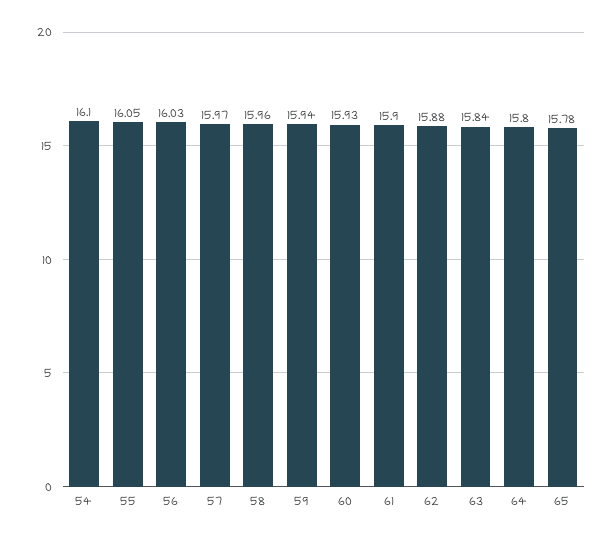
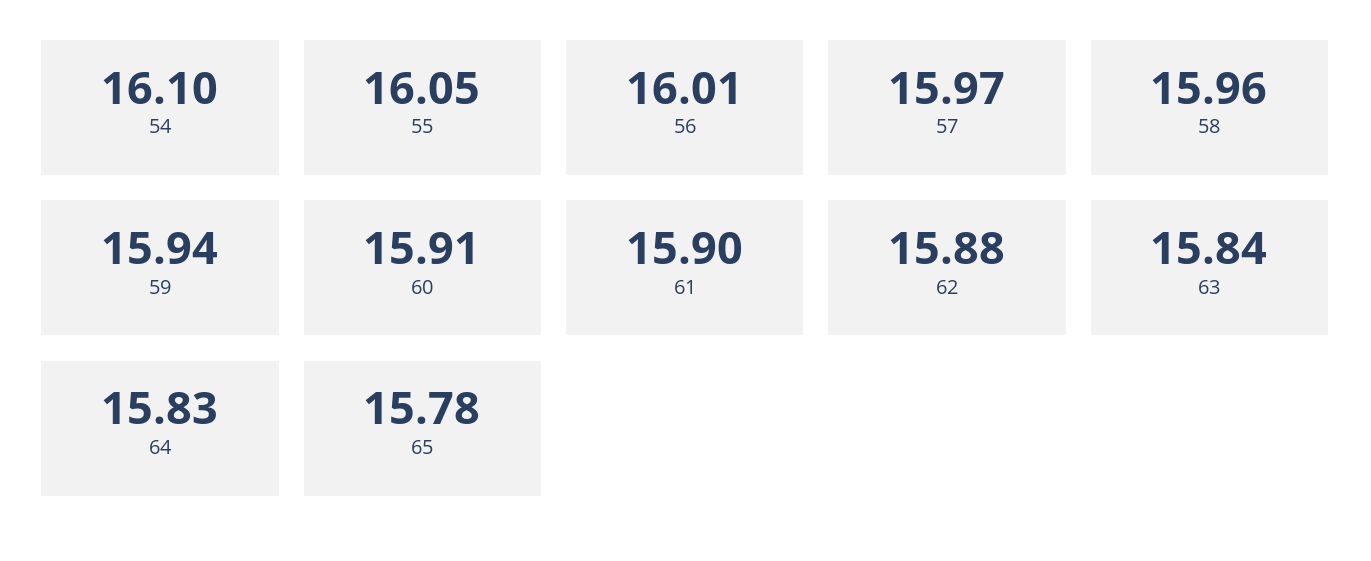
56: 16.03 -> 16.01
60: 15.93 -> 15.91
64: 15.8 -> 15.83

